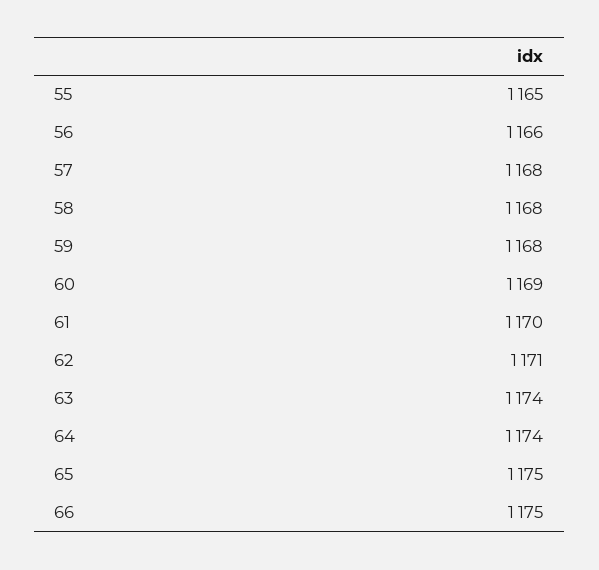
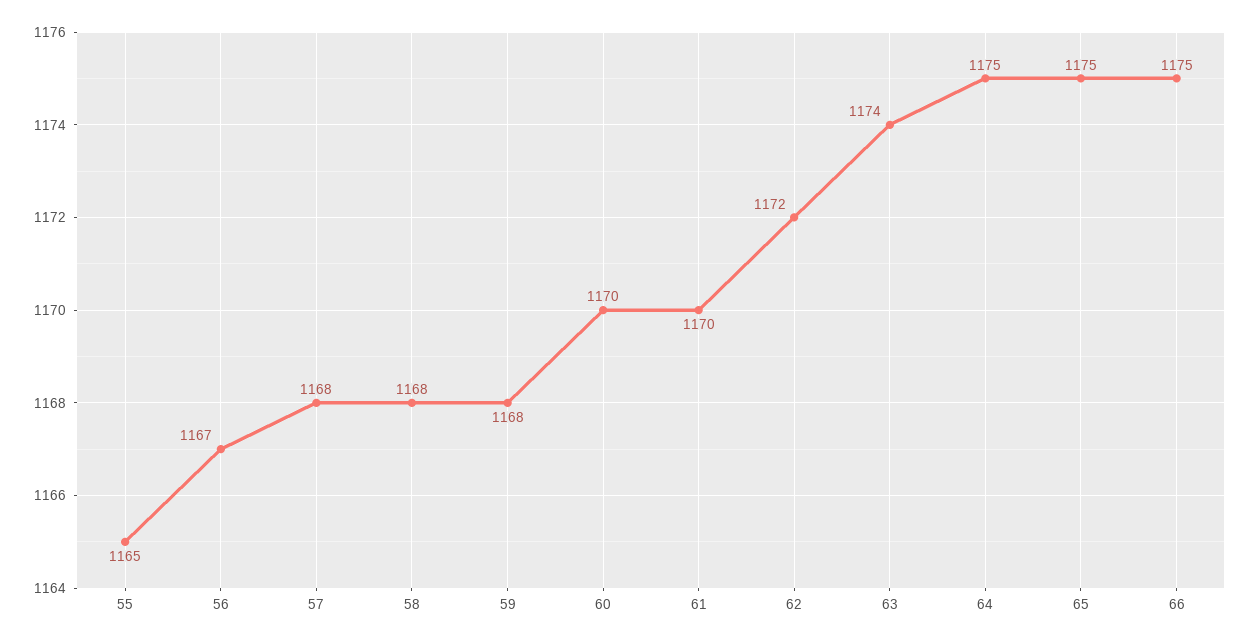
56: 1166 -> 1167
60: 1169 -> 1170
62: 1171 -> 1172
64: 1174 -> 1175

